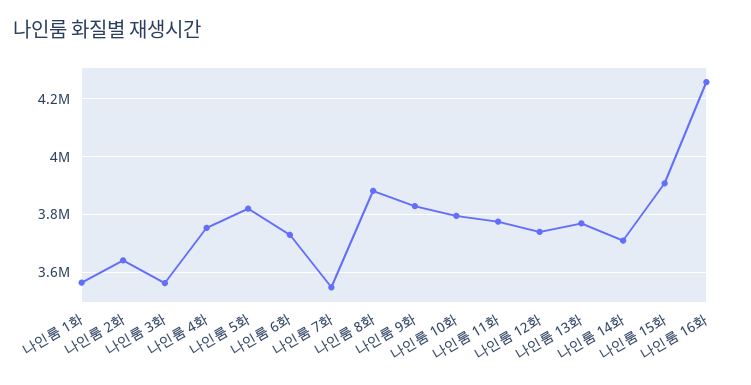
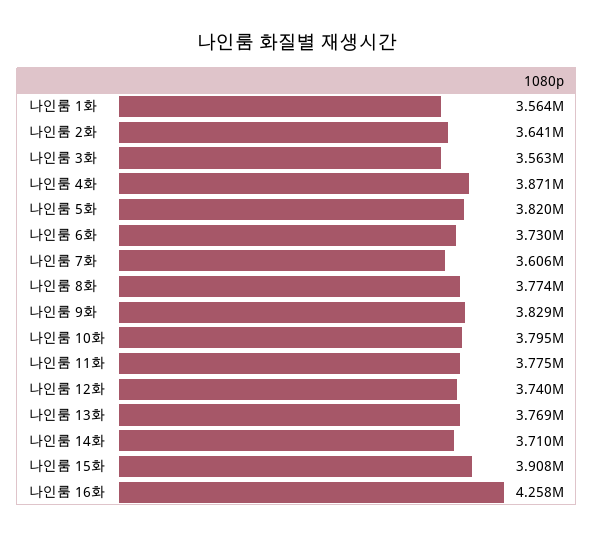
나인룸 4화: 3750000 -> 3871000
나인룸 7화: 3550000 -> 3606000
나인룸 8화: 3875000 -> 3774000

